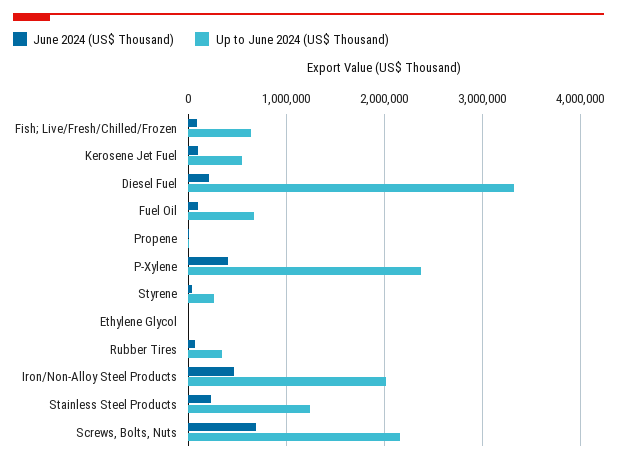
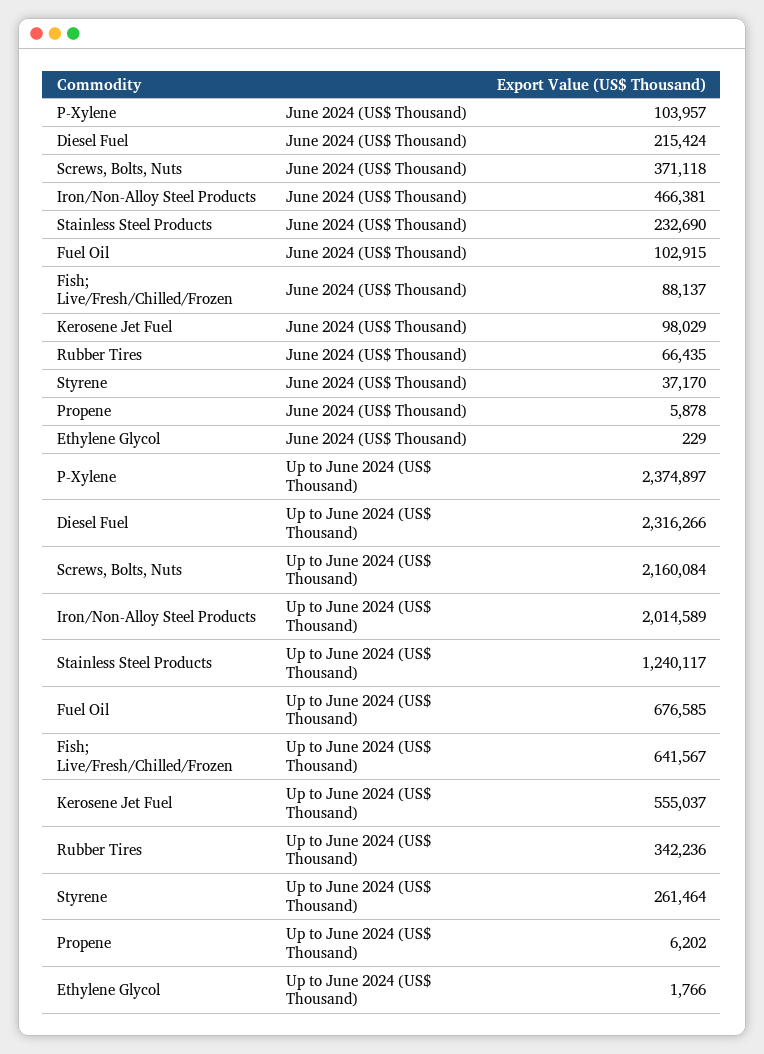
Up to June 2024 (US$ Thousand), Diesel Fuel: 3300000 -> 2316266
June 2024 (US$ Thousand), P-Xylene: 400000 -> 103957
June 2024 (US$ Thousand), Screws, Bolts, Nuts: 700000 -> 371118

